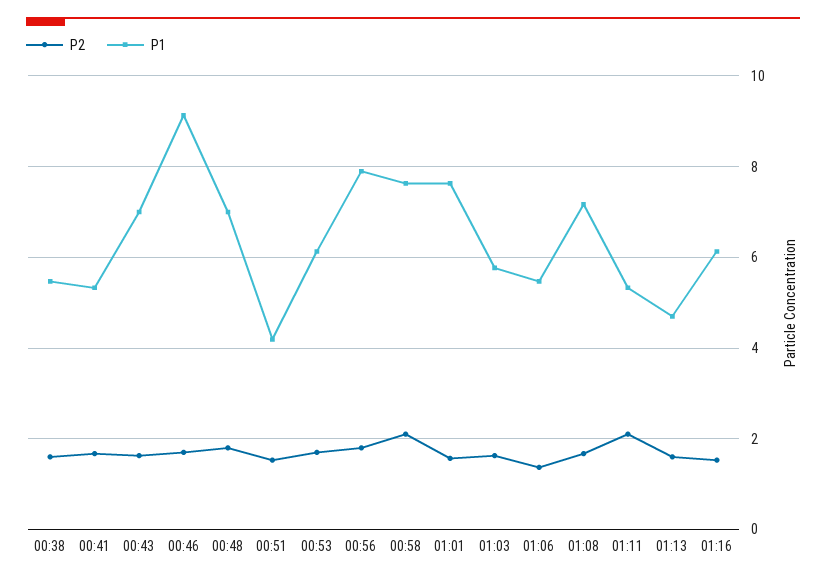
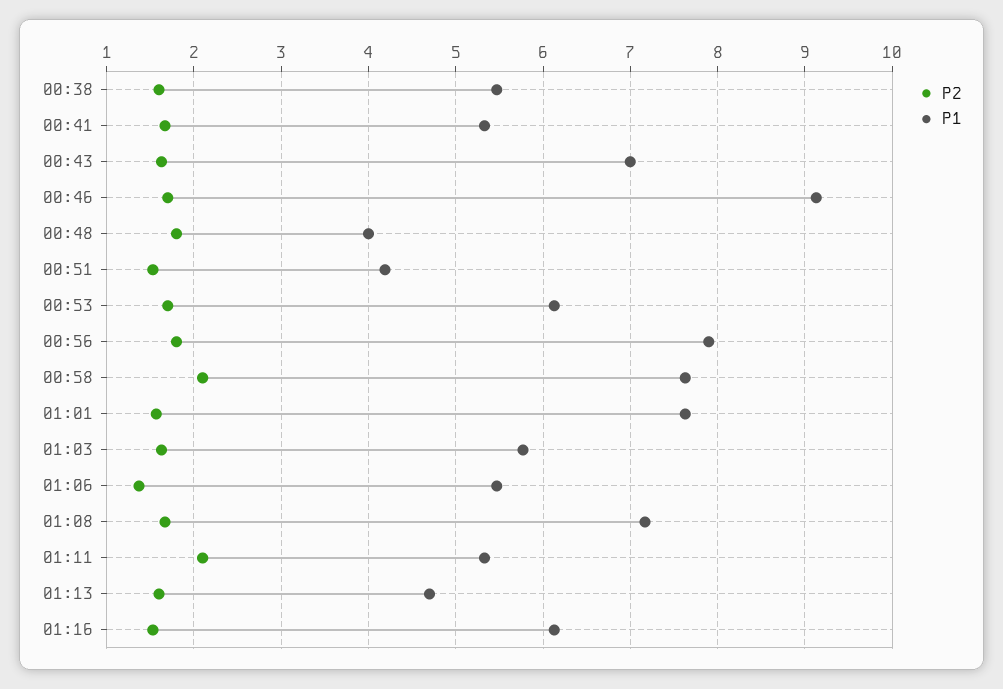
P1, 00:48: 7 -> 4

